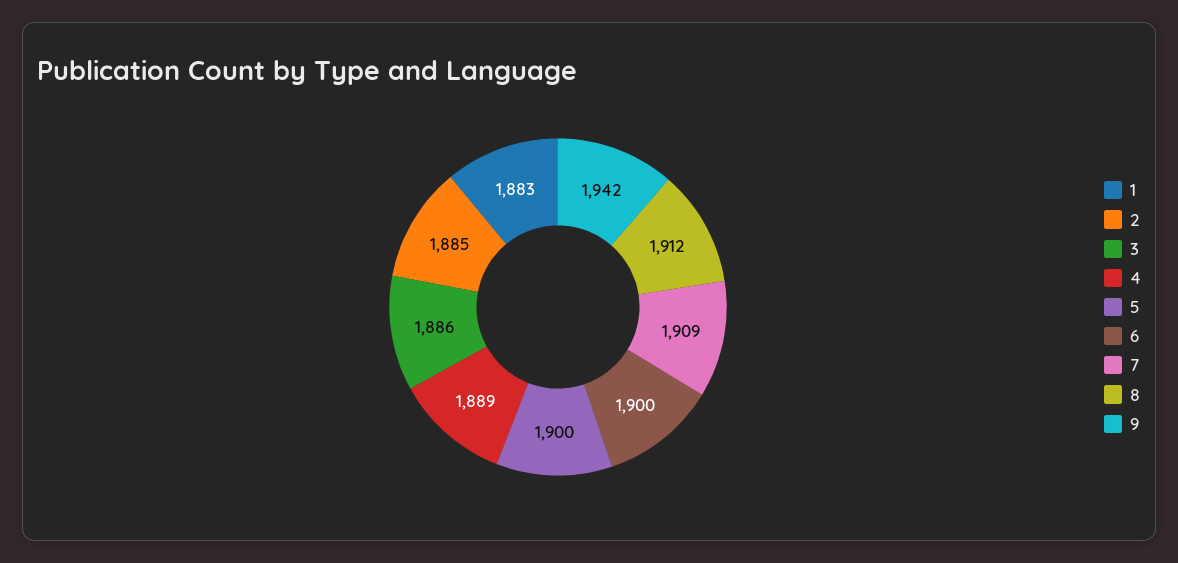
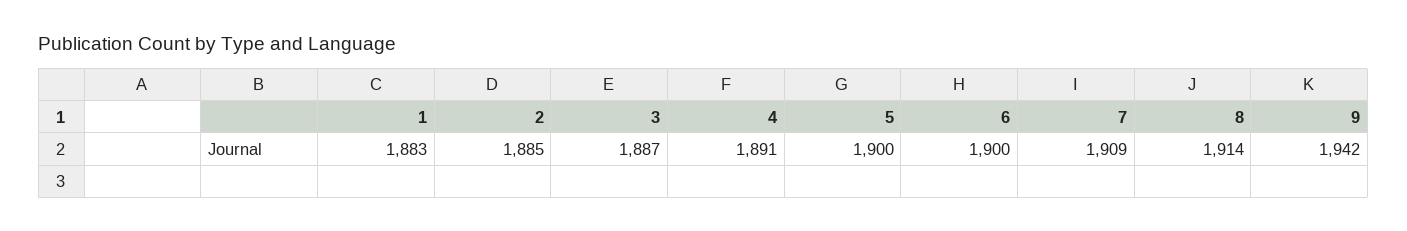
3: 1886 -> 1887
4: 1889 -> 1891
8: 1912 -> 1914

